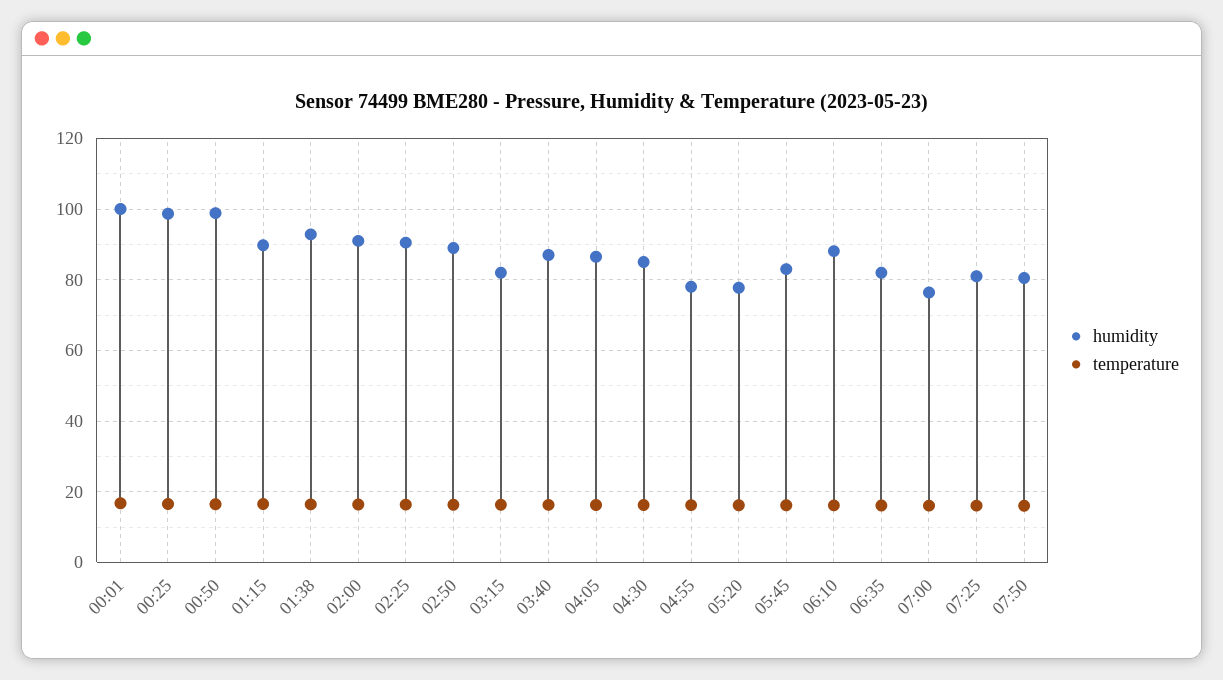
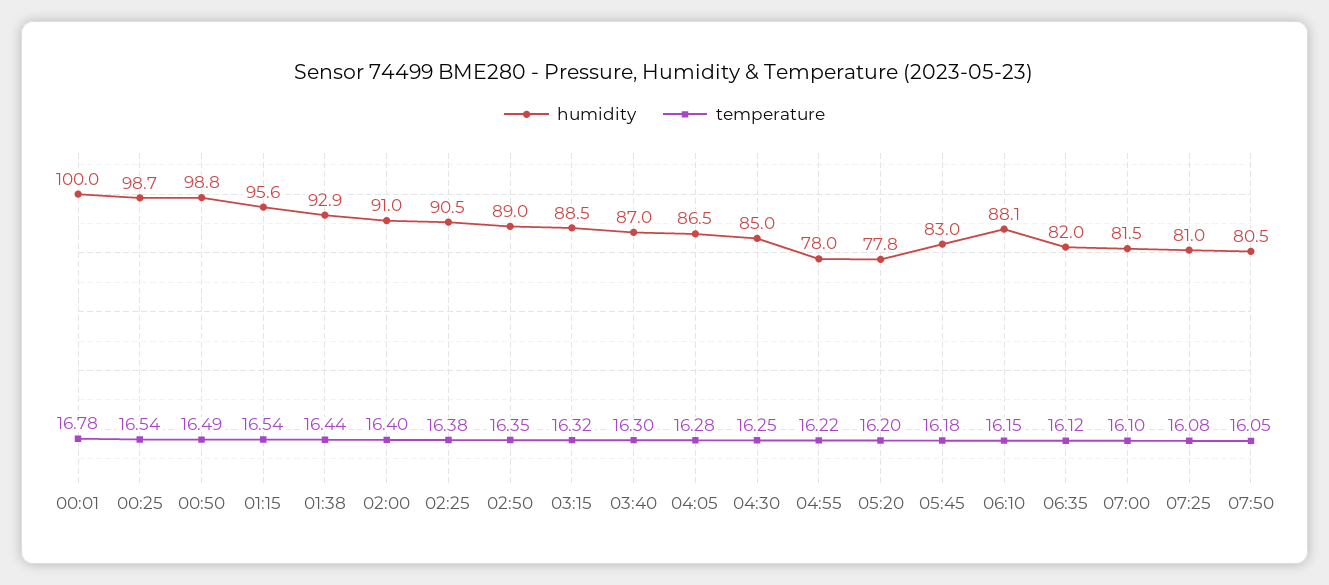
humidity, 01:15: 90 -> 95.6
humidity, 03:15: 82 -> 88.5
humidity, 07:00: 76 -> 81.5

